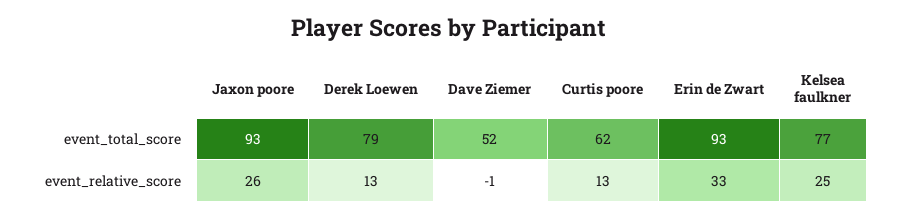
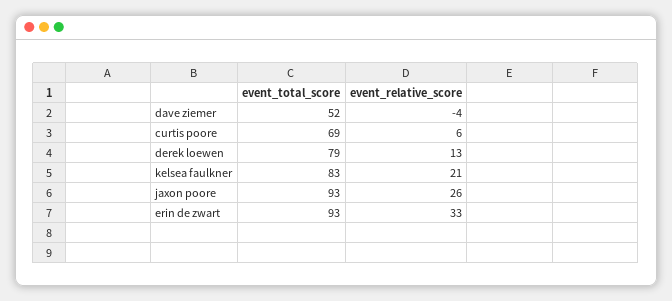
Curtis poore, event_total_score: 62 -> 69
Kelsea faulkner, event_total_score: 77 -> 83
Dave Ziemer, event_relative_score: -1 -> -4
Curtis poore, event_relative_score: 13 -> 6
Kelsea faulkner, event_relative_score: 25 -> 21

